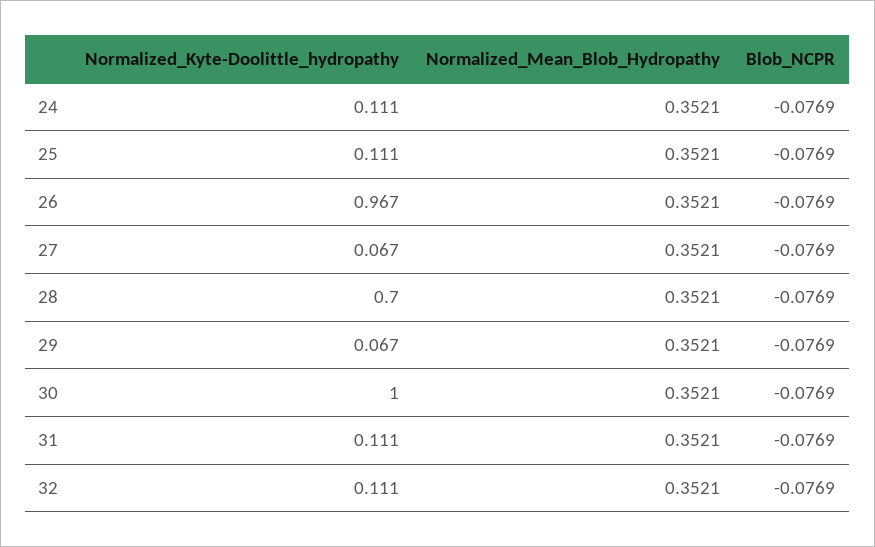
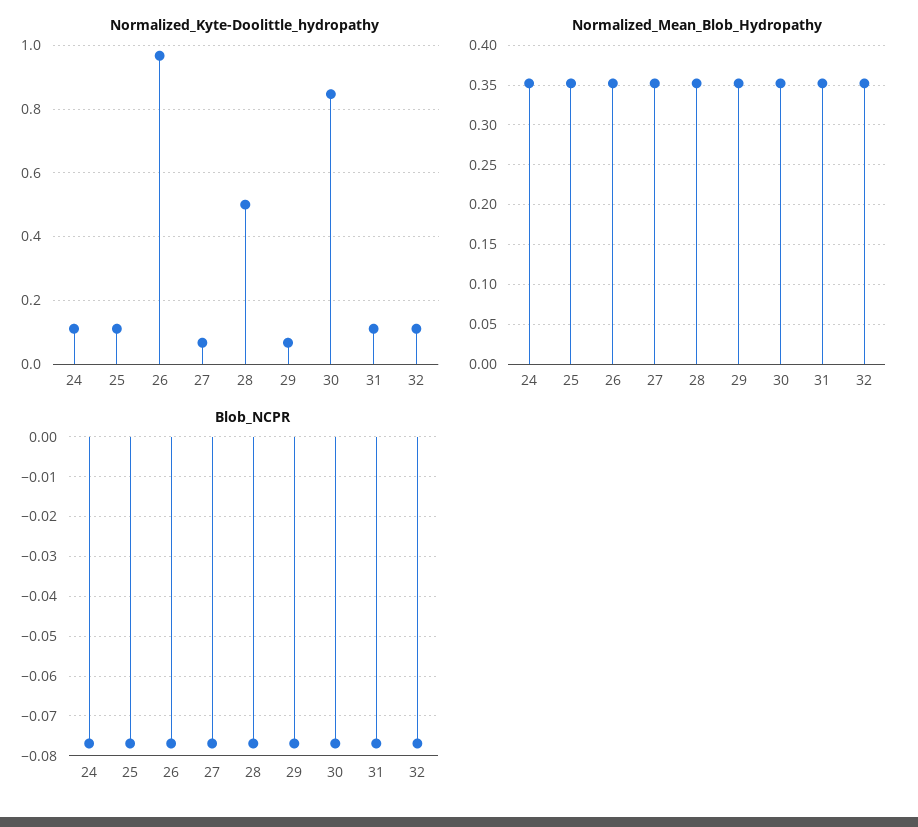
Normalized_Kyte-Doolittle_hydropathy, 28: 0.7 -> 0.5
Normalized_Kyte-Doolittle_hydropathy, 30: 1 -> 0.84

